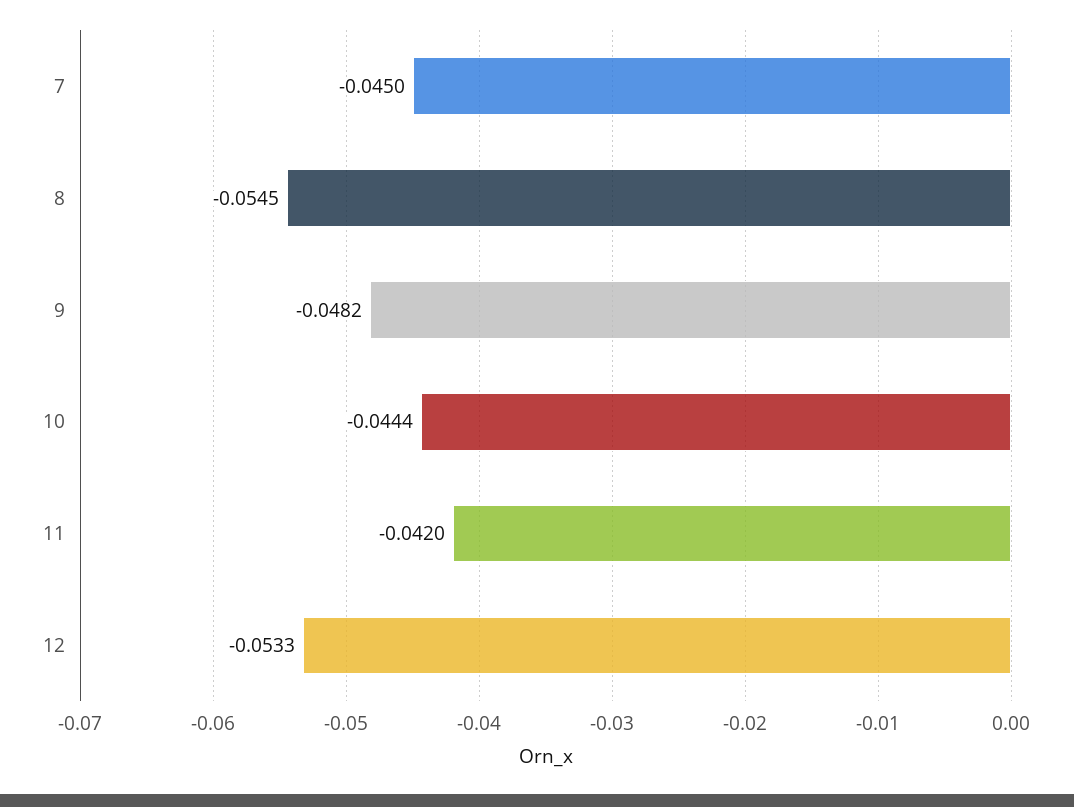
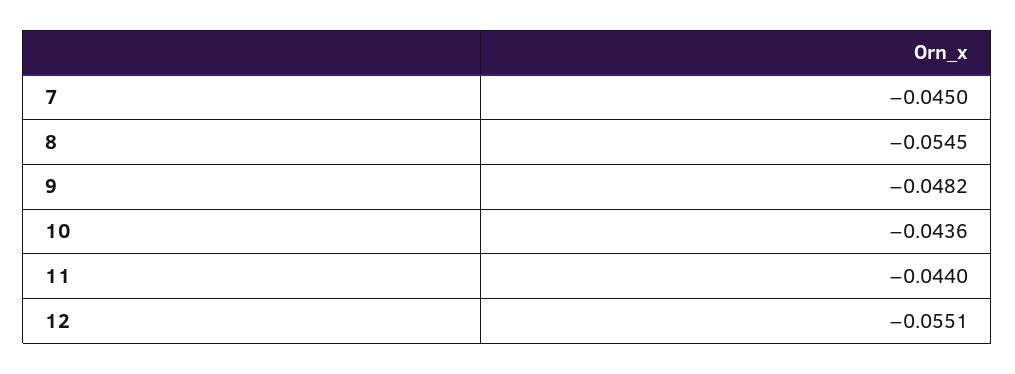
10: -0.0444 -> -0.0436
11: -0.042 -> -0.044
12: -0.0533 -> -0.0551

